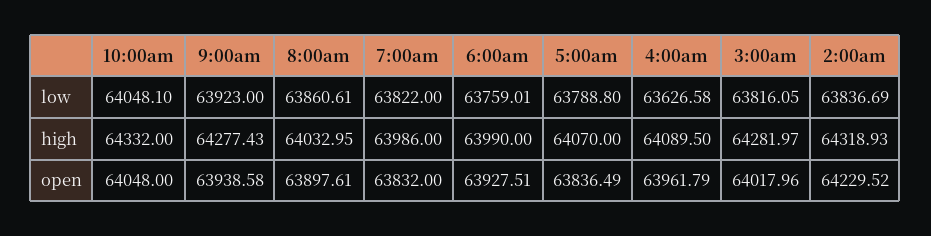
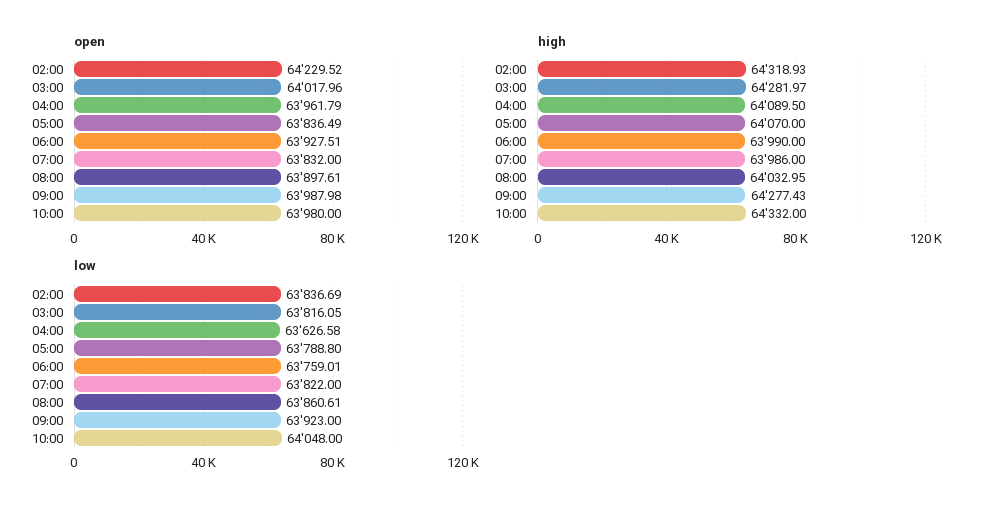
low, 10:00am: 64048.1 -> 64048
open, 10:00am: 64048 -> 63980
open, 9:00am: 63938.58 -> 63987.98

